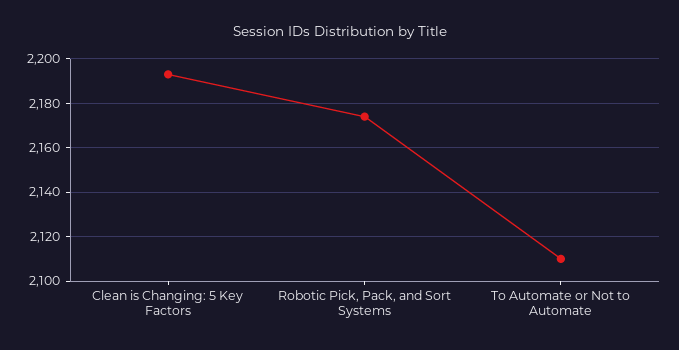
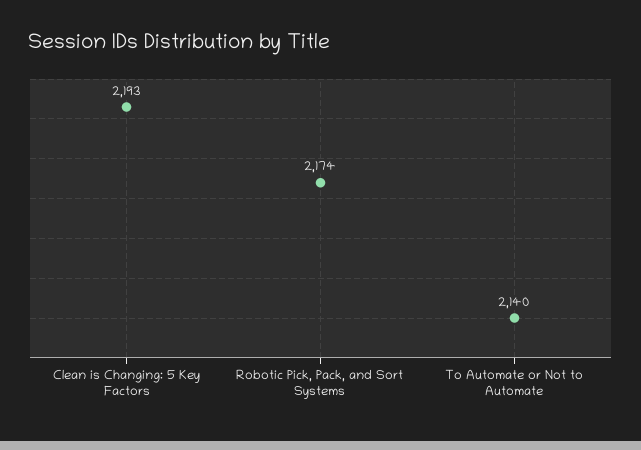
To Automate or Not to Automate: 2110 -> 2140

